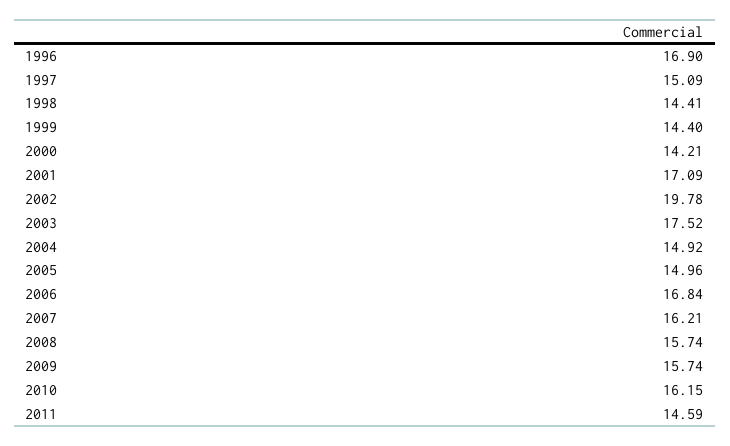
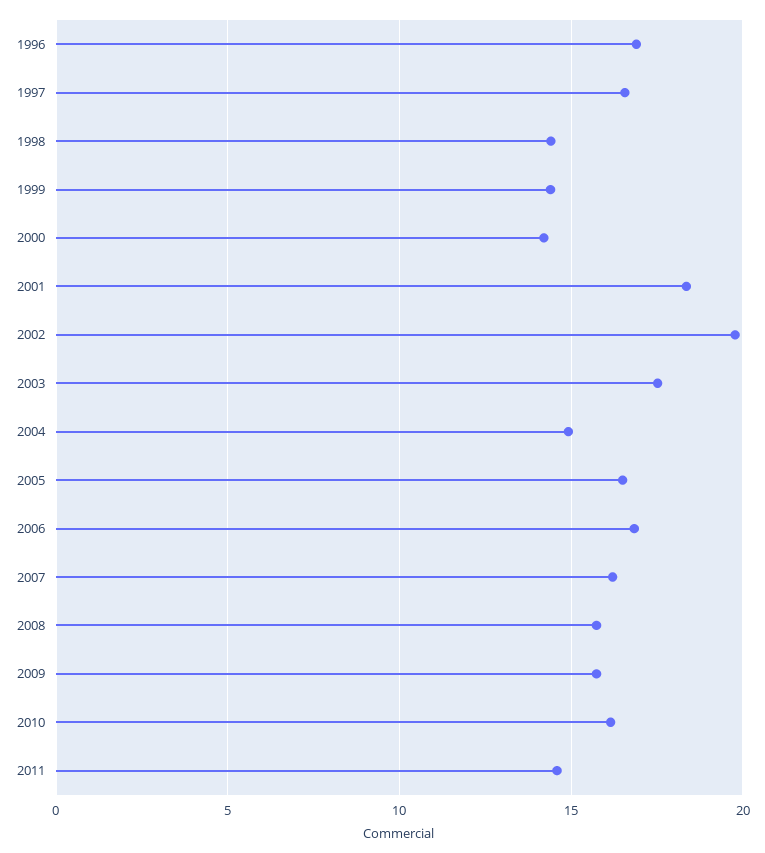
1997: 15.09 -> 16.5
2001: 17.09 -> 18.5
2005: 14.96 -> 16.5

